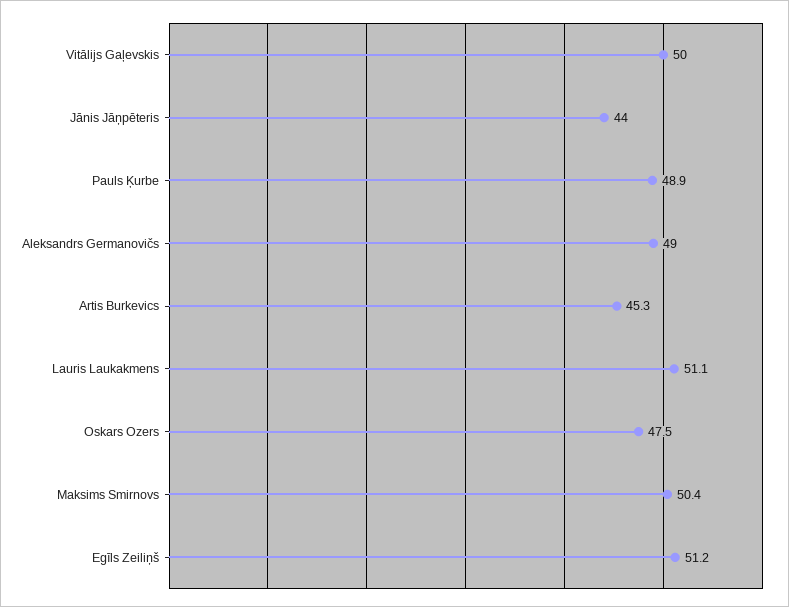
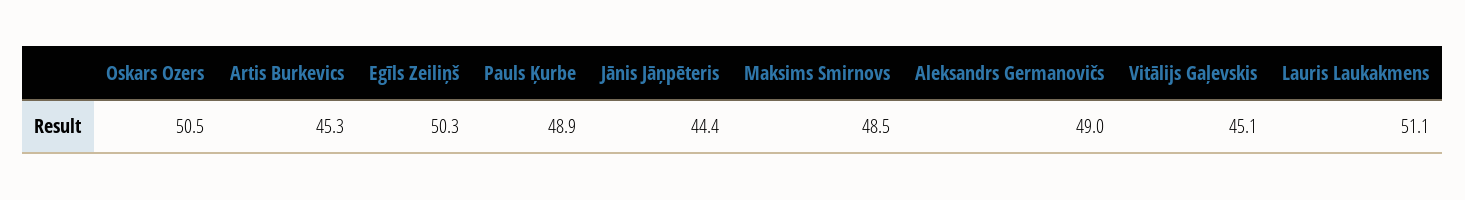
Vitālijs Gaļevskis: 50 -> 45.1
Jānis Jāņpēteris: 44 -> 44.4
Oskars Ozers: 47.5 -> 50.5
Maksims Smirnovs: 50.4 -> 48.5
Egīls Zeiliņš: 51.2 -> 50.3

